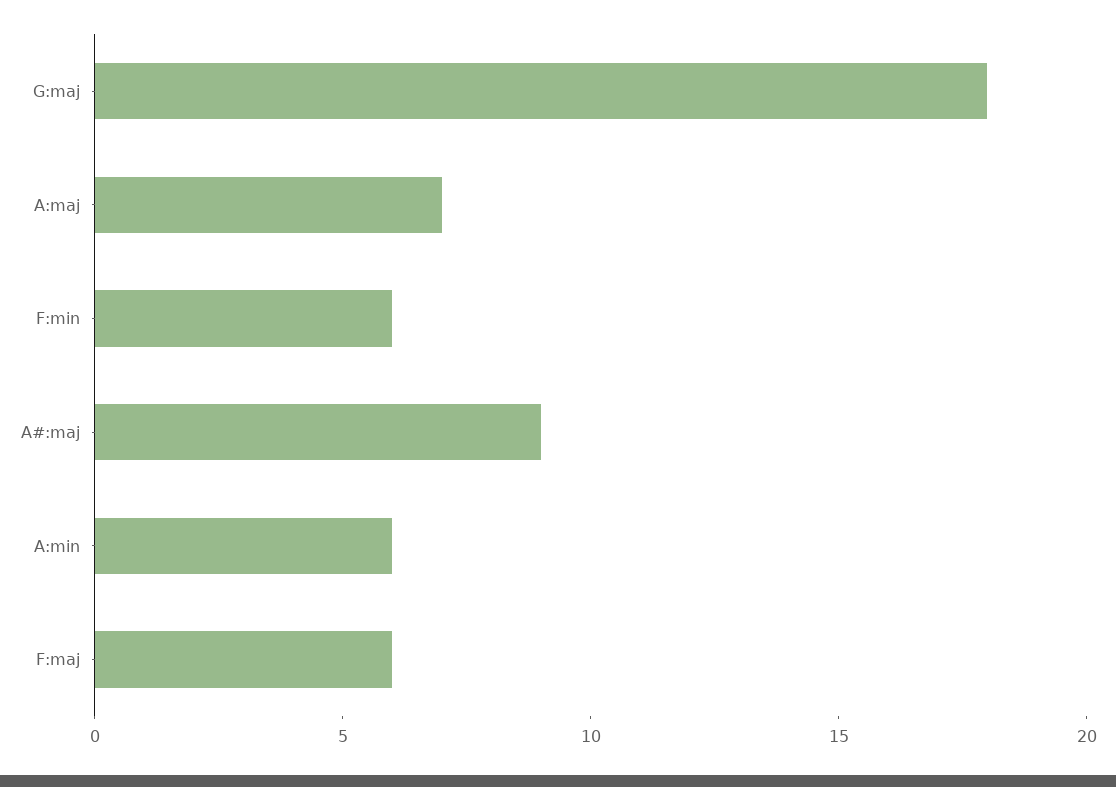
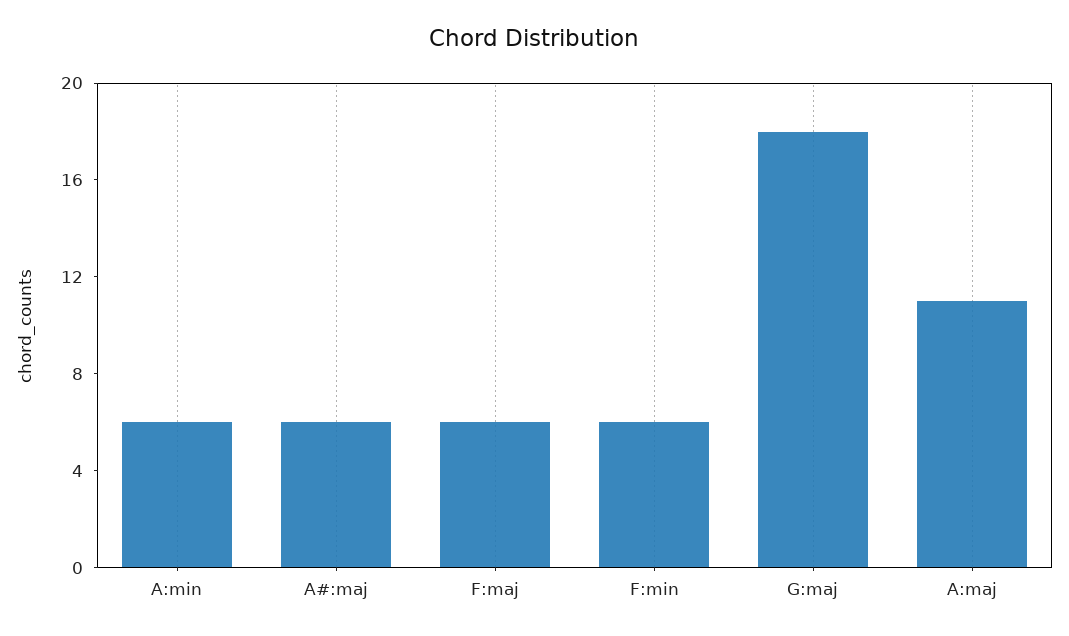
A:maj: 7 -> 11
A#:maj: 9 -> 6

